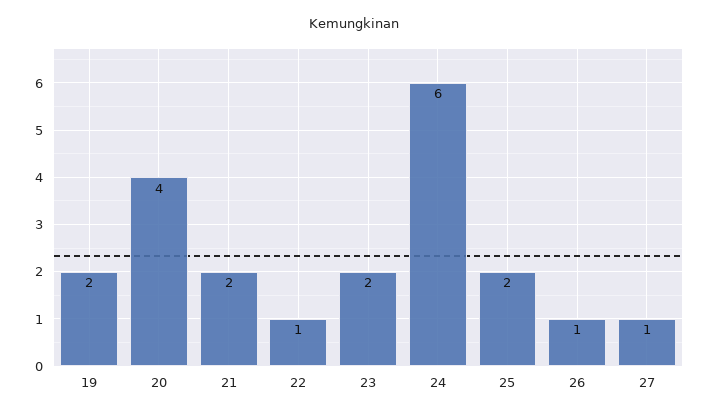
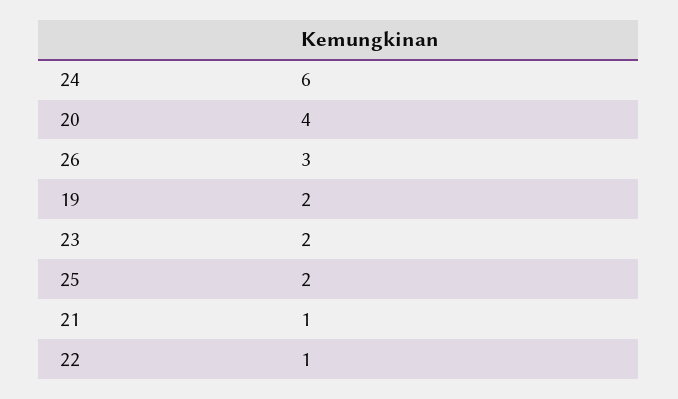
21: 2 -> 1
26: 1 -> 3
27: 1 -> none

